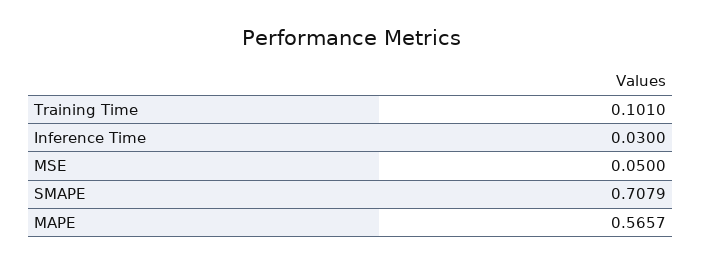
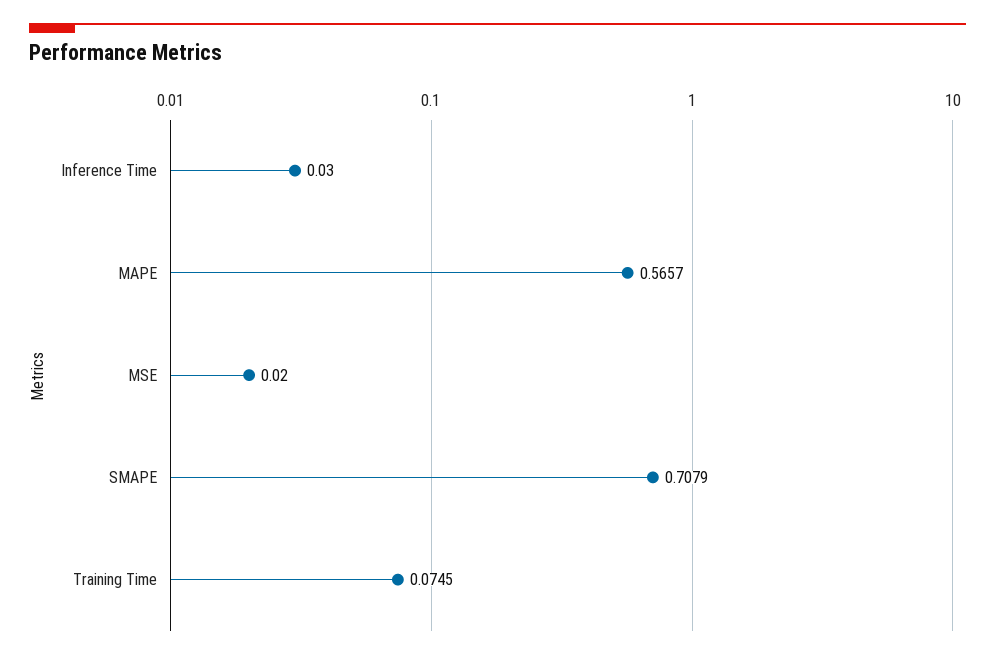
Training Time: 0.101 -> 0.0745
MSE: 0.05 -> 0.02

